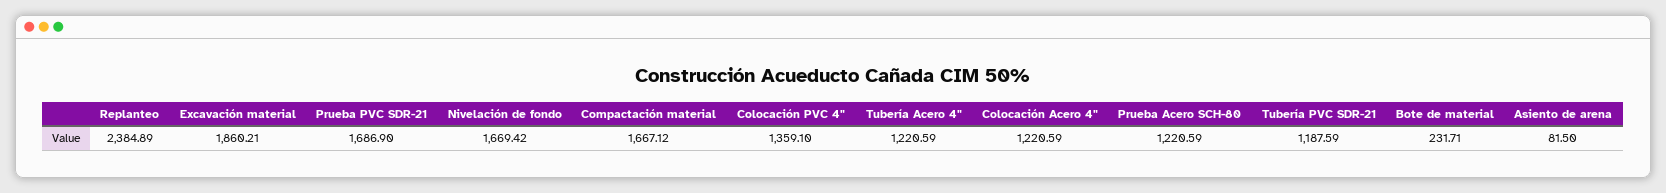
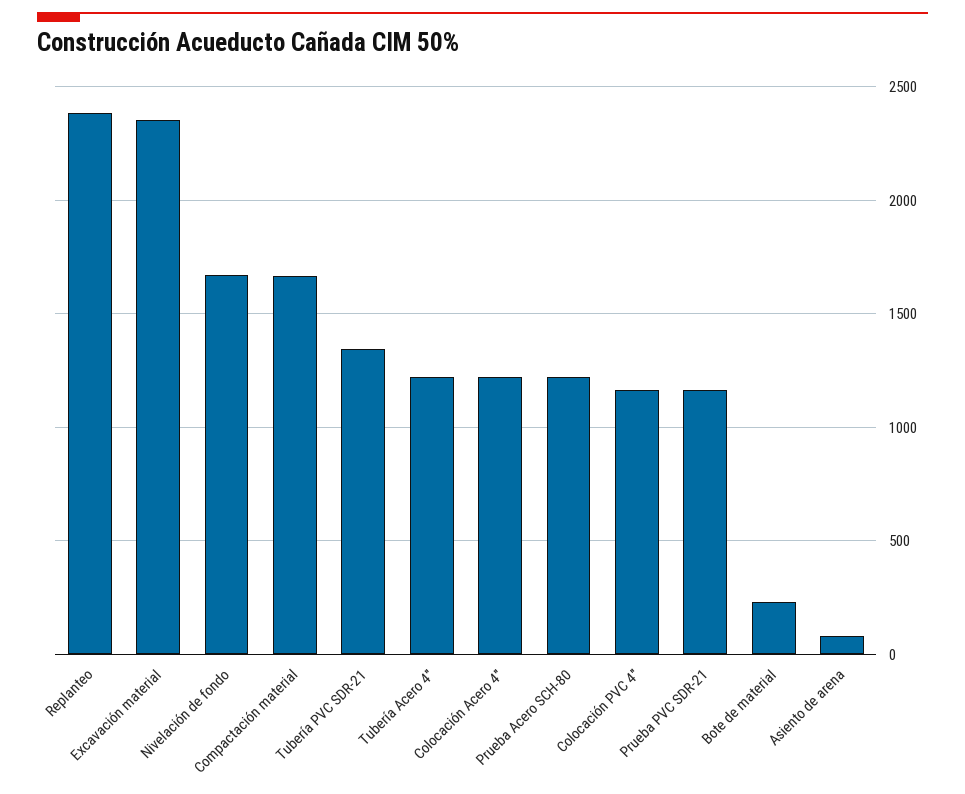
Excavación material: 1860.21 -> 2350
Prueba PVC SDR-21: 1686.9 -> 1150
Colocación PVC 4": 1359.1 -> 1150
Tubería PVC SDR-21: 1187.59 -> 1350

